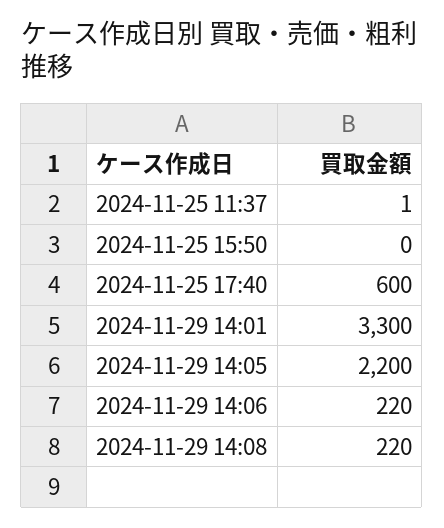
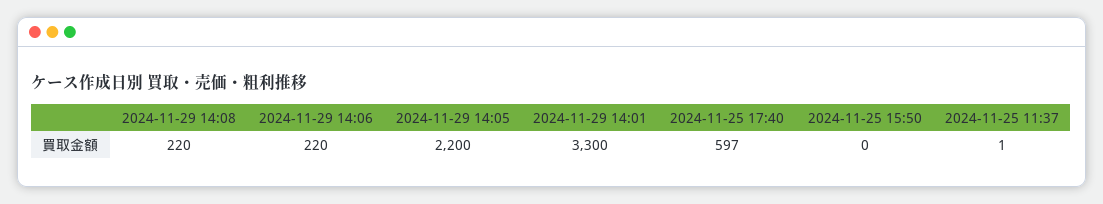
2024-11-25 17:40: 600 -> 597

